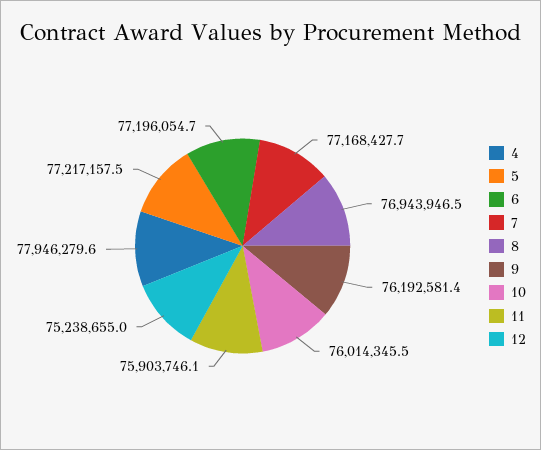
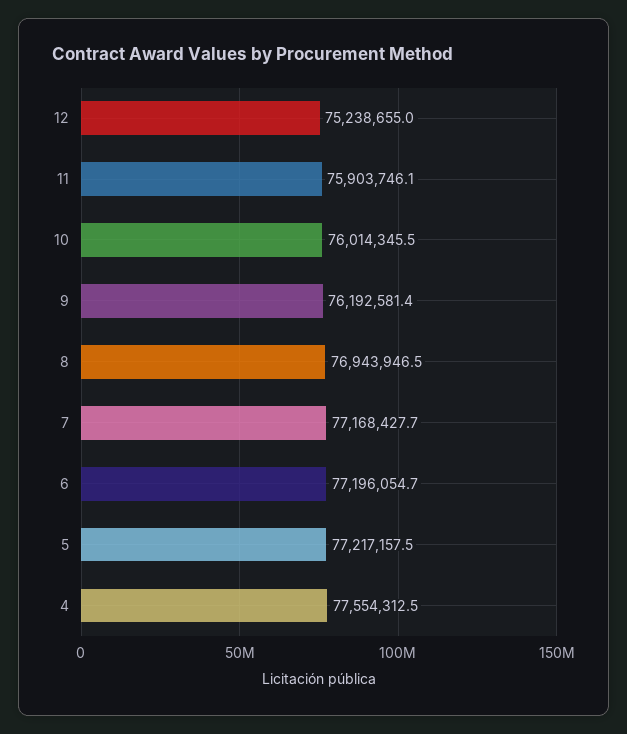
4: 77946279.6 -> 77554312.5

